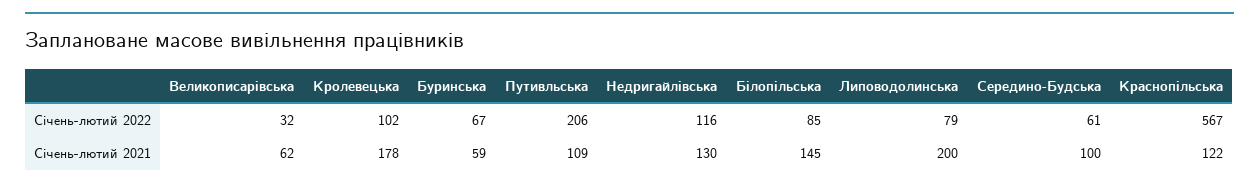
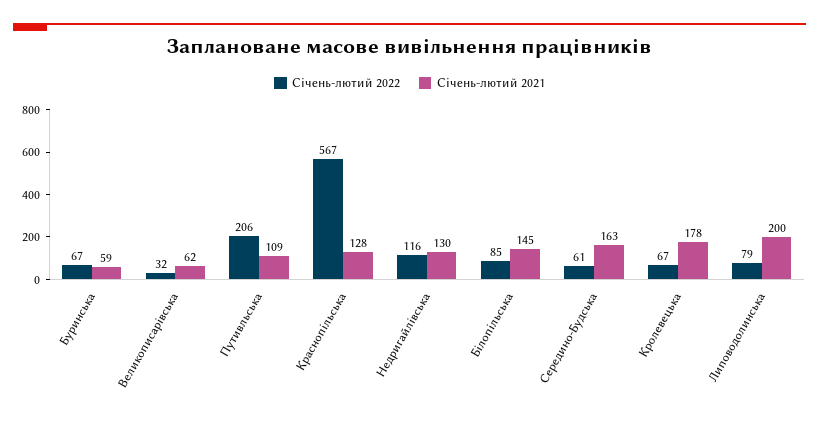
Січень-лютий 2022, Кролевецька: 102 -> 67
Січень-лютий 2021, Середино-Будська: 100 -> 163
Січень-лютий 2021, Краснопільська: 122 -> 128

